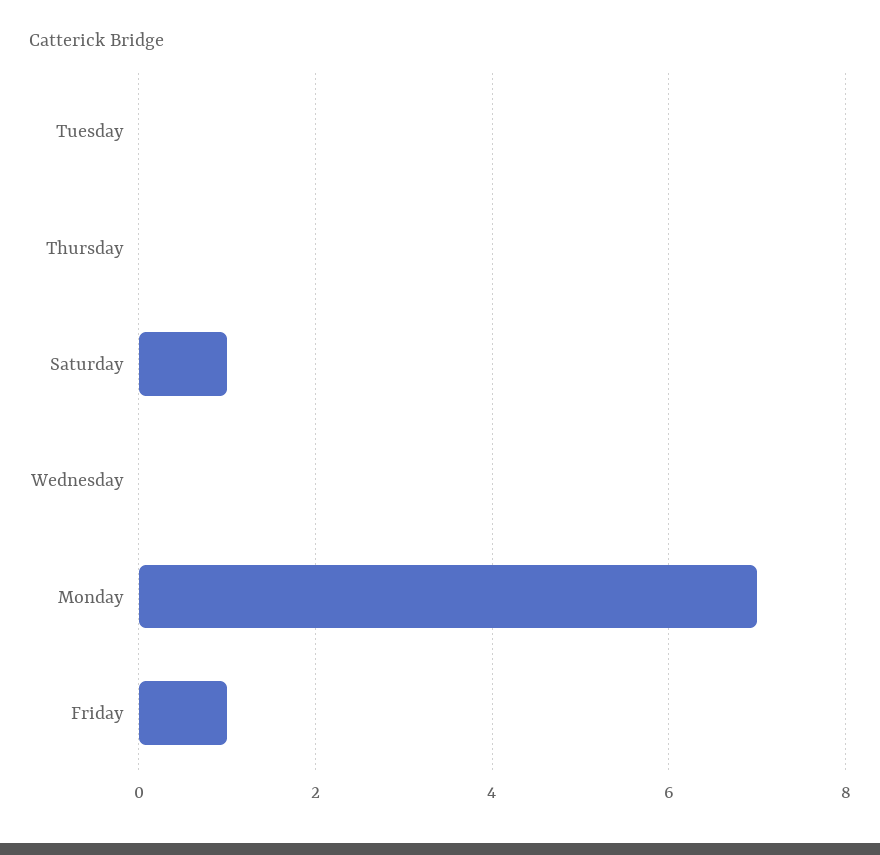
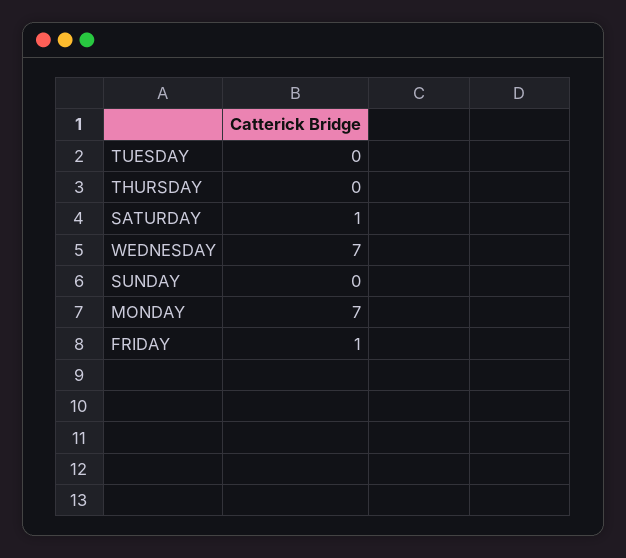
Wednesday: 0 -> 7
SUNDAY: none -> 0

